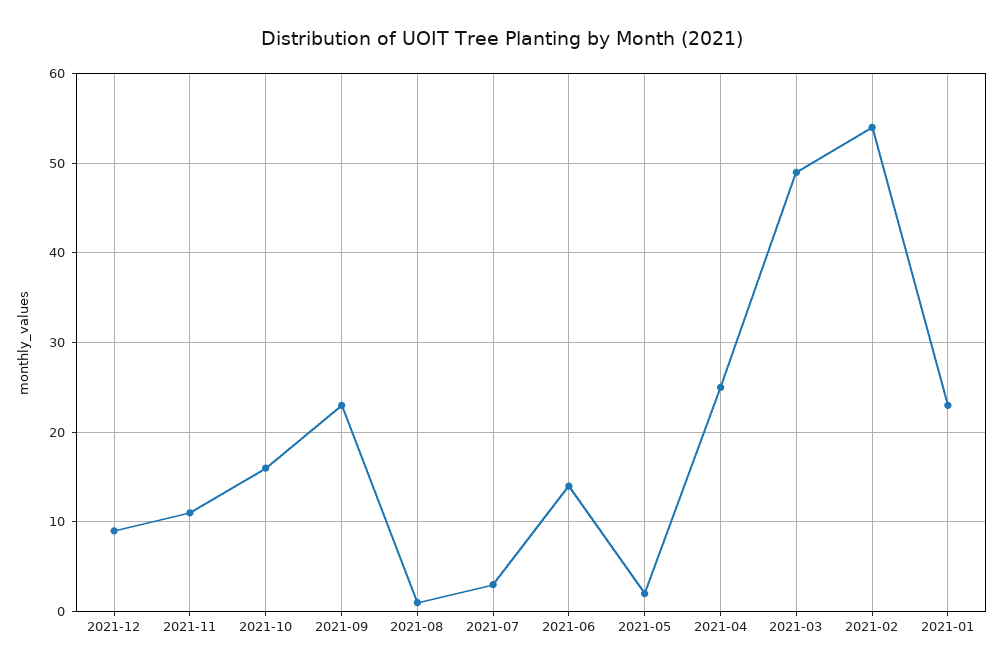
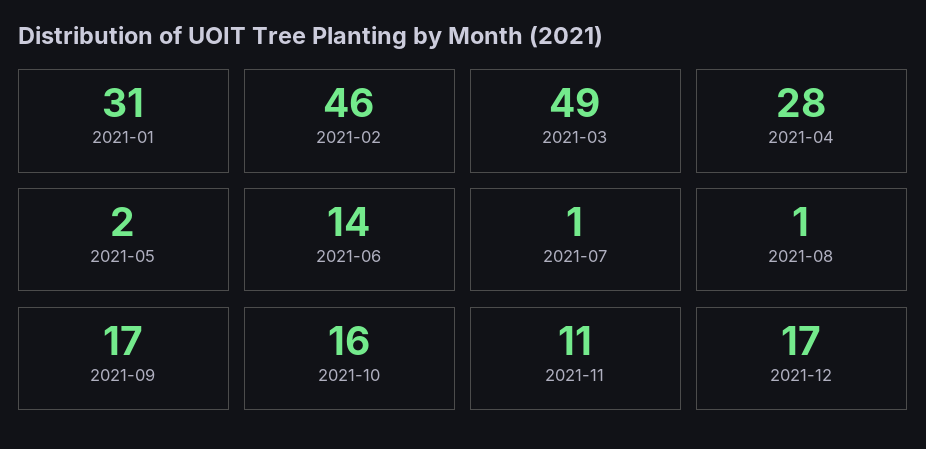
2021-12: 9 -> 17
2021-09: 23 -> 17
2021-07: 3 -> 1
2021-04: 25 -> 28
2021-02: 54 -> 46
2021-01: 23 -> 31

